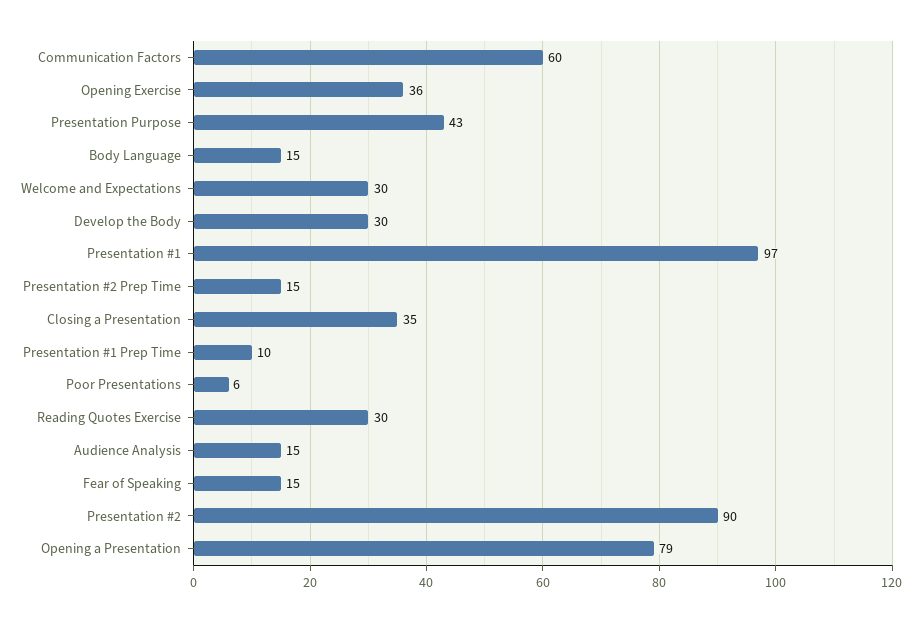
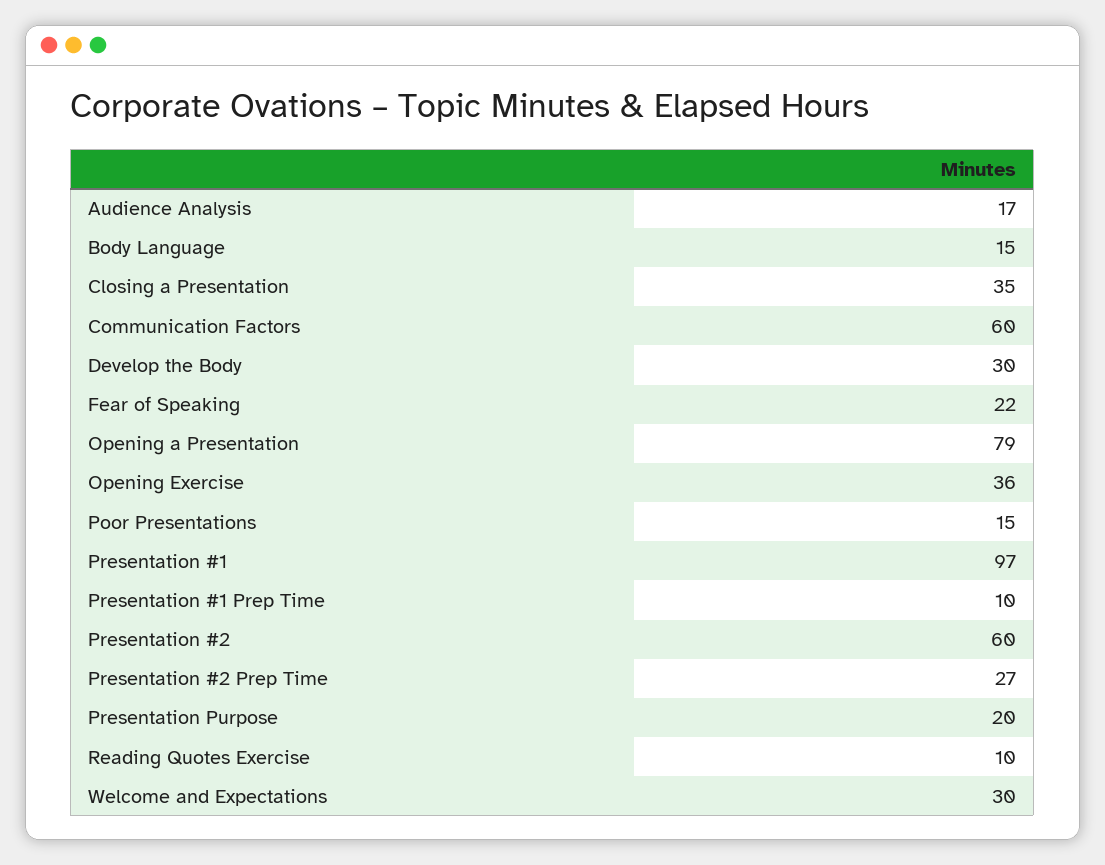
Presentation Purpose: 43 -> 20
Presentation #2 Prep Time: 15 -> 27
Poor Presentations: 6 -> 15
Reading Quotes Exercise: 30 -> 10
Audience Analysis: 15 -> 17
Fear of Speaking: 15 -> 22
Presentation #2: 90 -> 60

